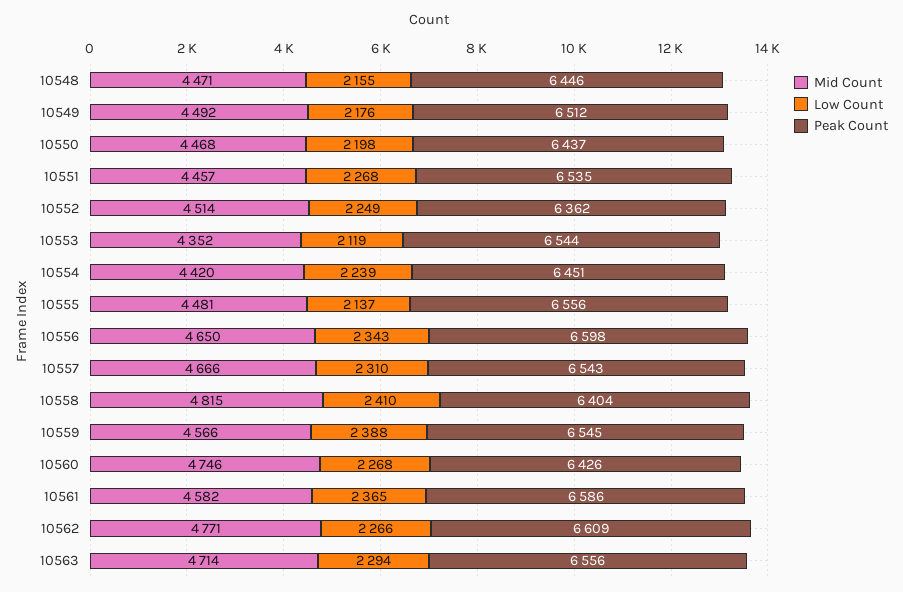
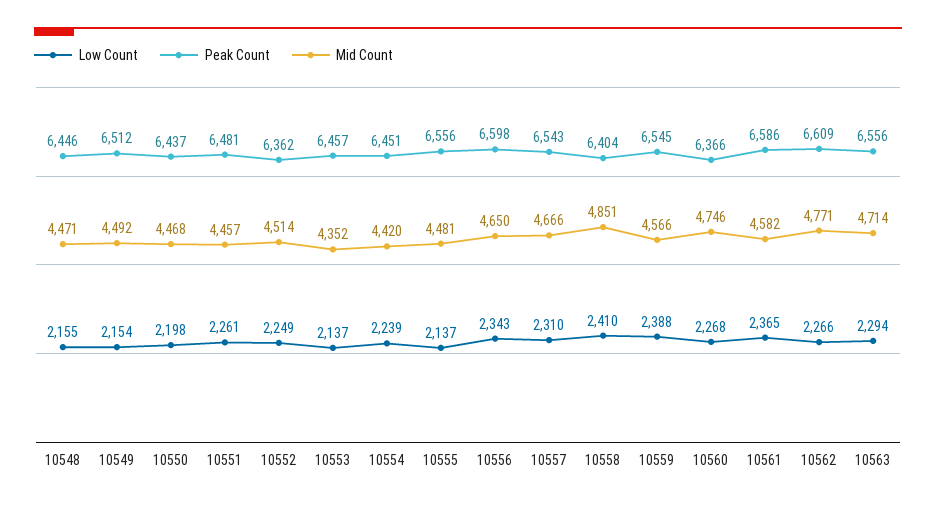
Low Count, 10549: 2176 -> 2154
Low Count, 10551: 2268 -> 2261
Peak Count, 10551: 6535 -> 6481
Low Count, 10553: 2119 -> 2137
Peak Count, 10553: 6544 -> 6457
Mid Count, 10558: 4815 -> 4851
Peak Count, 10560: 6426 -> 6366

